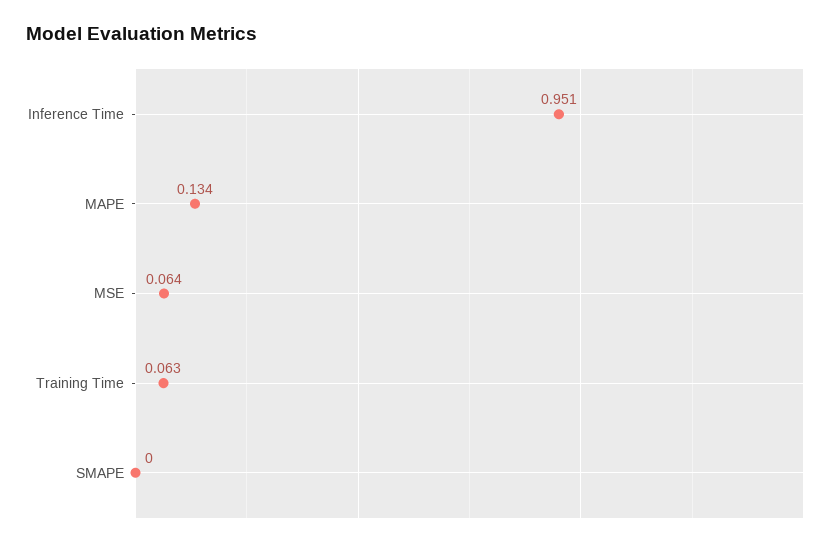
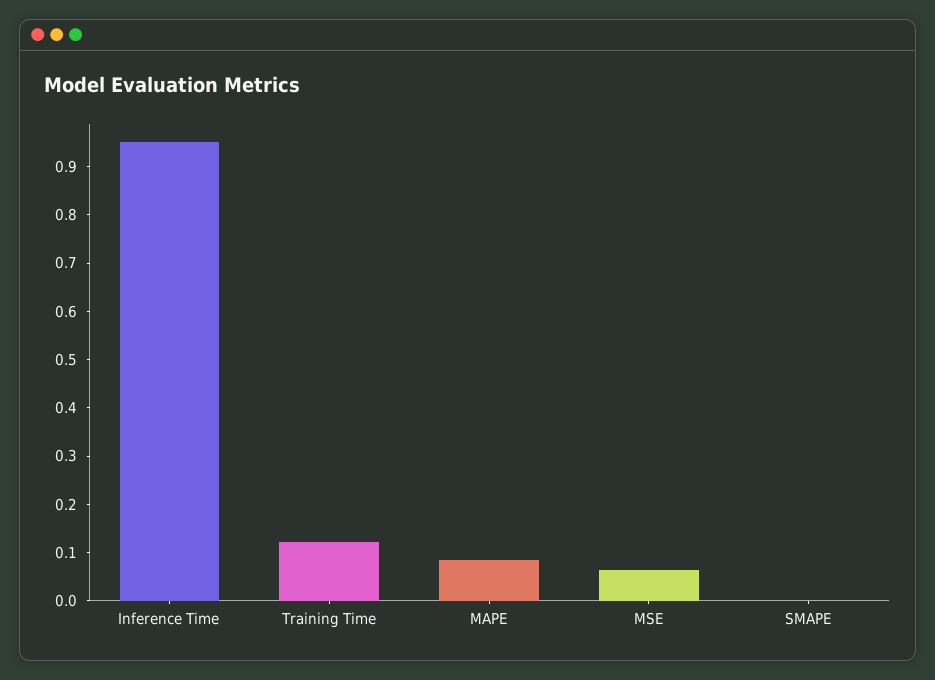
MAPE: 0.134 -> 0.08
Training Time: 0.063 -> 0.12

